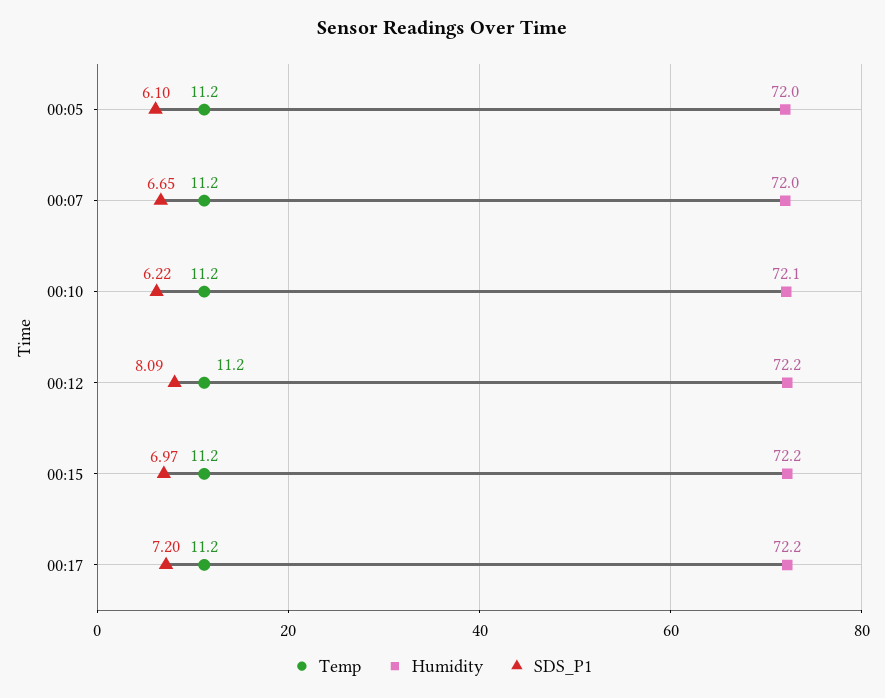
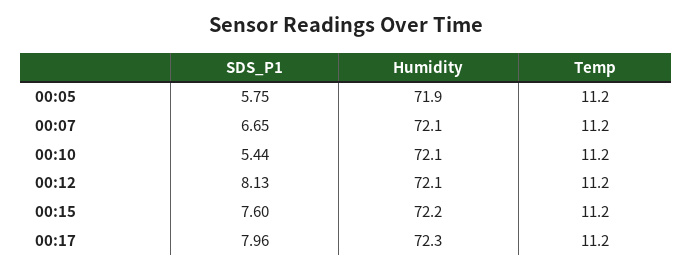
Humidity, 00:05: 72 -> 71.9
SDS_P1, 00:05: 6.1 -> 5.75
Humidity, 00:07: 72 -> 72.1
SDS_P1, 00:10: 6.22 -> 5.44
Humidity, 00:12: 72.2 -> 72.1
SDS_P1, 00:12: 8.09 -> 8.13
SDS_P1, 00:15: 6.97 -> 7.6
Humidity, 00:17: 72.2 -> 72.3
SDS_P1, 00:17: 7.2 -> 7.96

